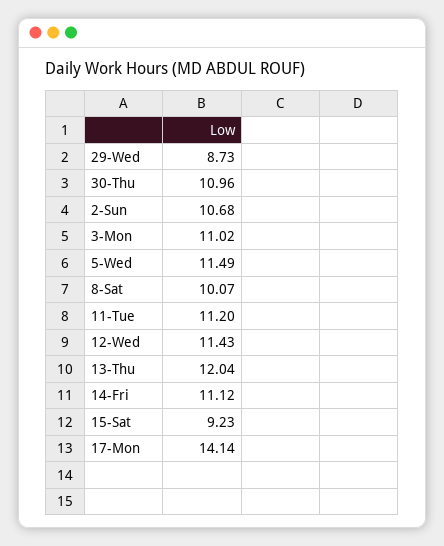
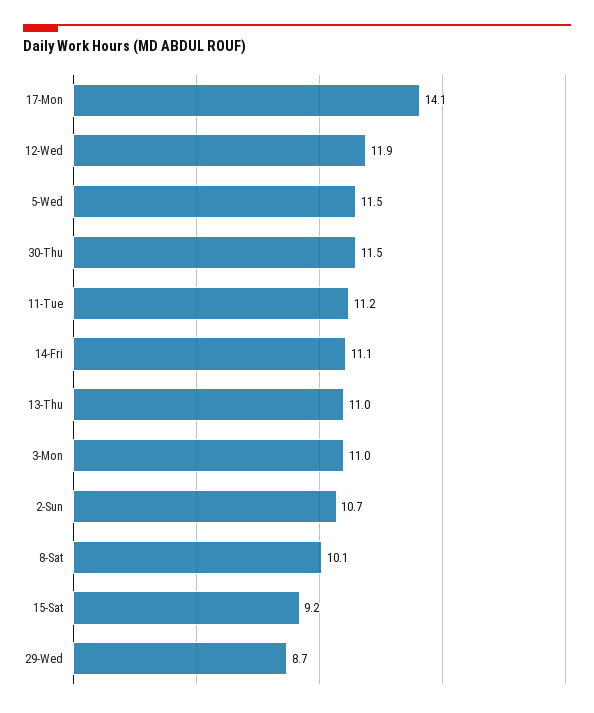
30-Thu: 10.96 -> 11.5
12-Wed: 11.43 -> 11.9
13-Thu: 12.04 -> 11

